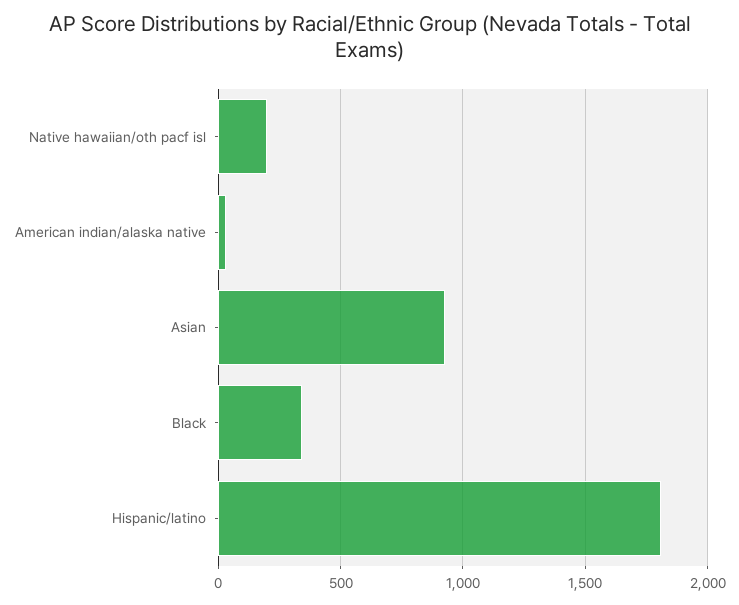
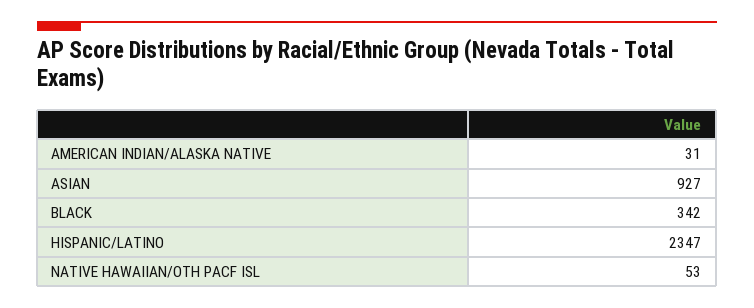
Native hawaiian/oth pacf isl: 200 -> 53
Hispanic/latino: 1800 -> 2347

